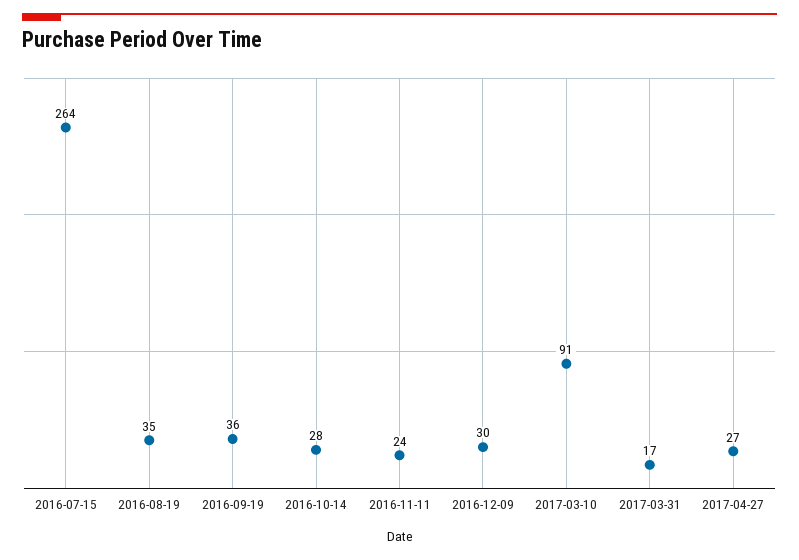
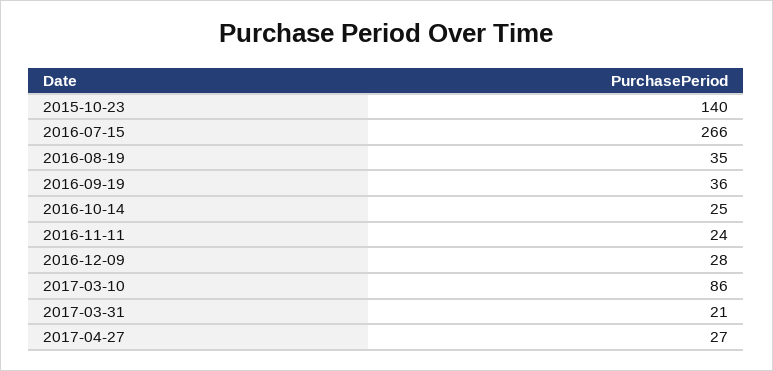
2016-07-15: 264 -> 266
2016-10-14: 28 -> 25
2016-12-09: 30 -> 28
2017-03-10: 91 -> 86
2017-03-31: 17 -> 21
2015-10-23: none -> 140

